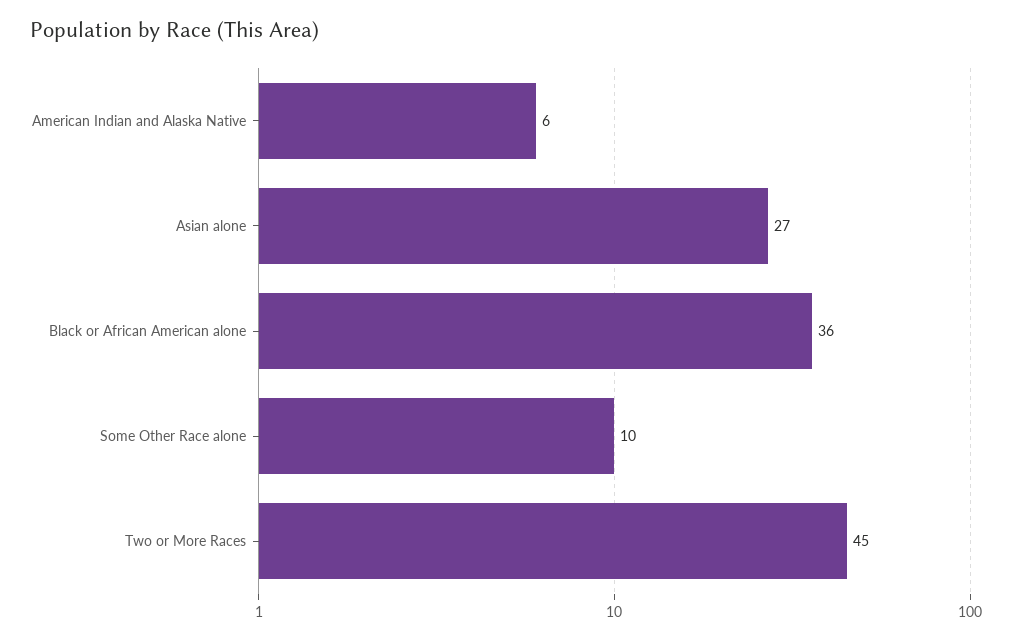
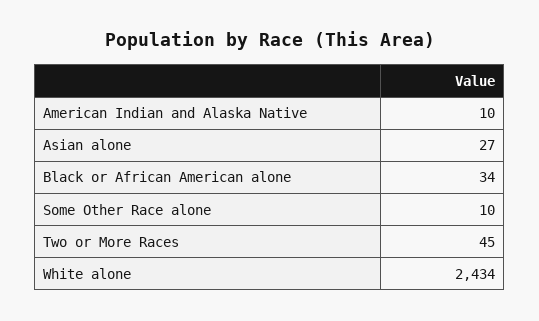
American Indian and Alaska Native: 6 -> 10
Black or African American alone: 36 -> 34
White alone: none -> 2434

